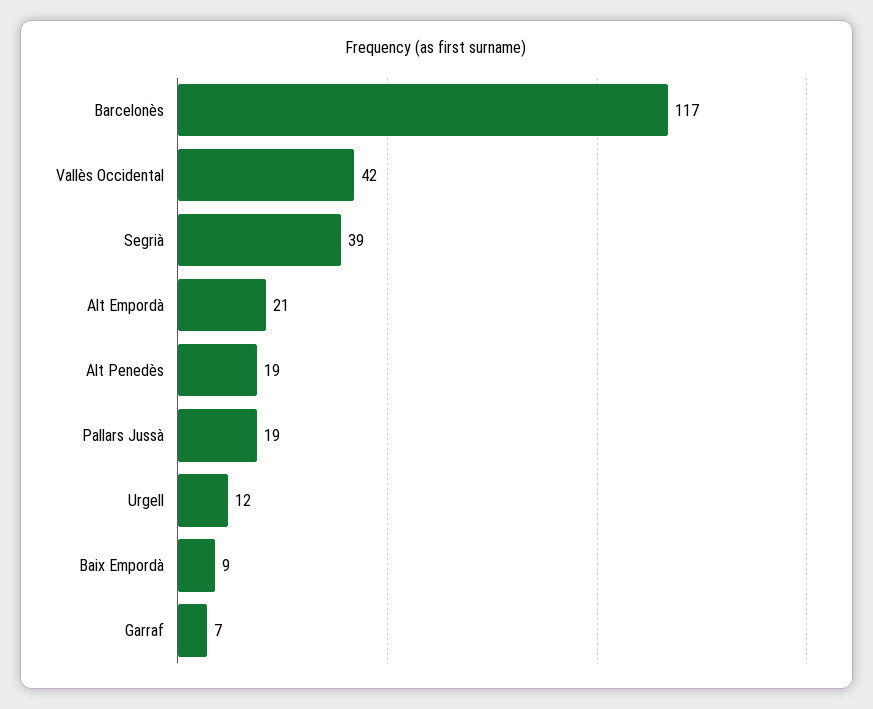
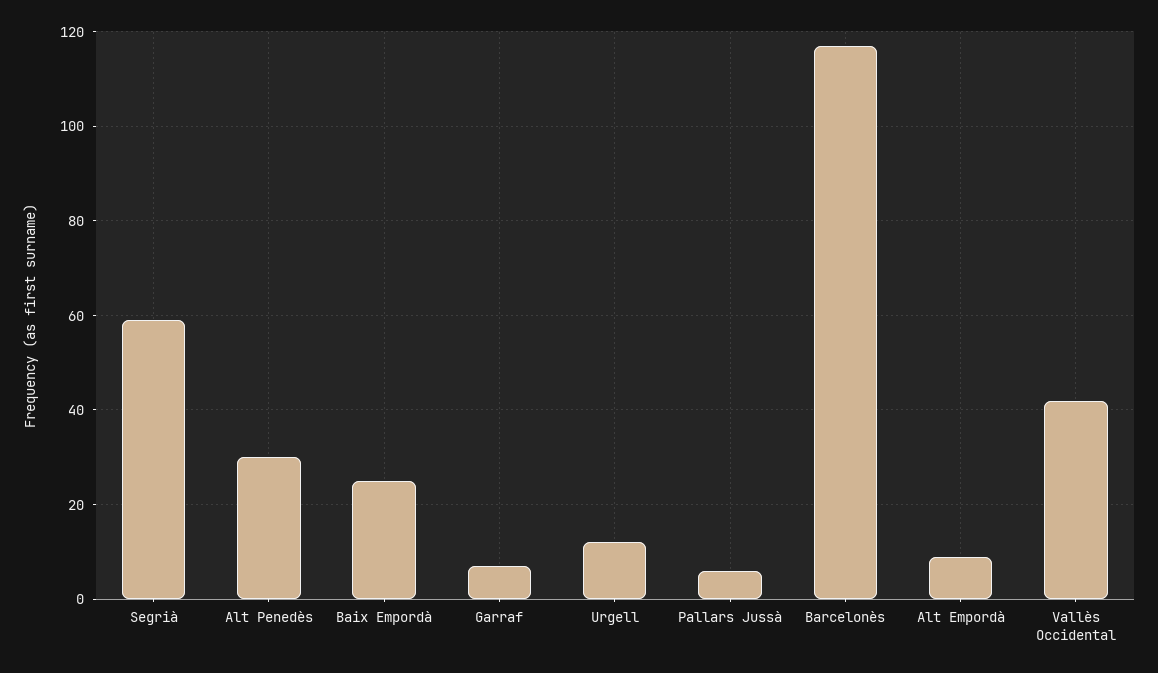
Segrià: 39 -> 60
Alt Empordà: 21 -> 10
Alt Penedès: 19 -> 30
Pallars Jussà: 19 -> 5
Baix Empordà: 9 -> 25

